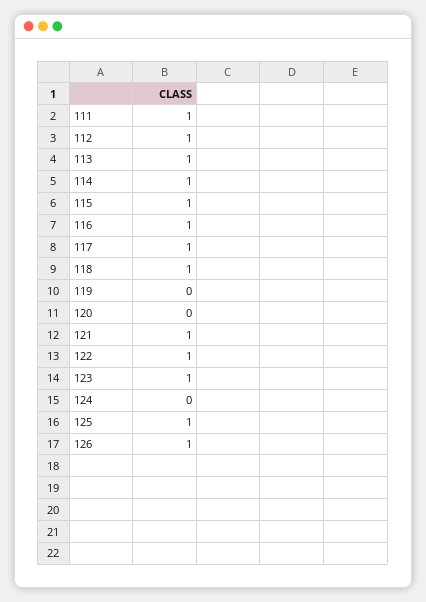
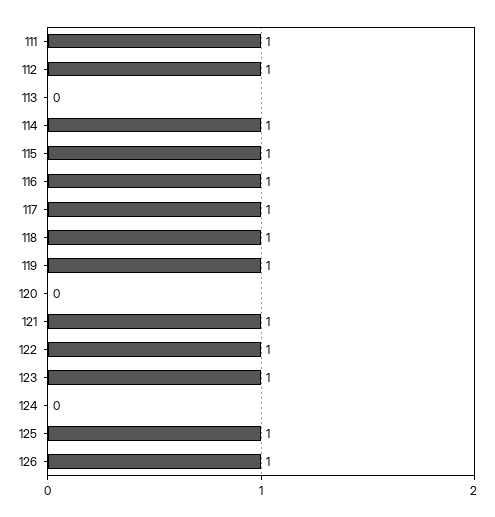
113: 1 -> 0
119: 0 -> 1

